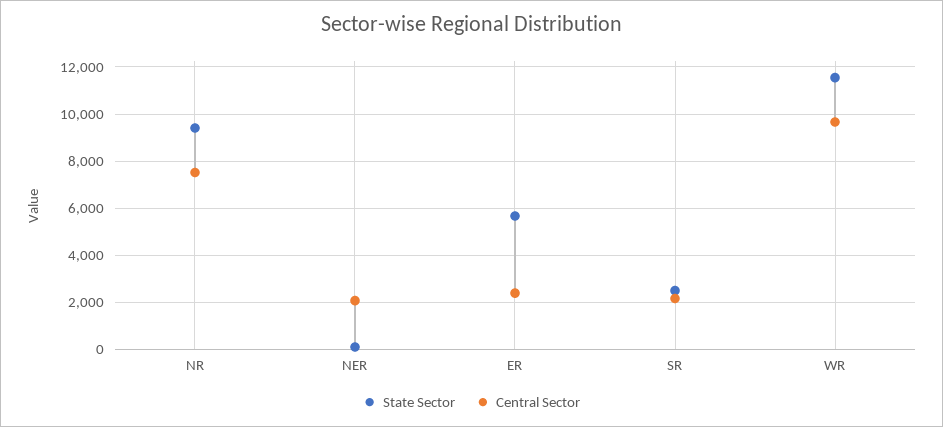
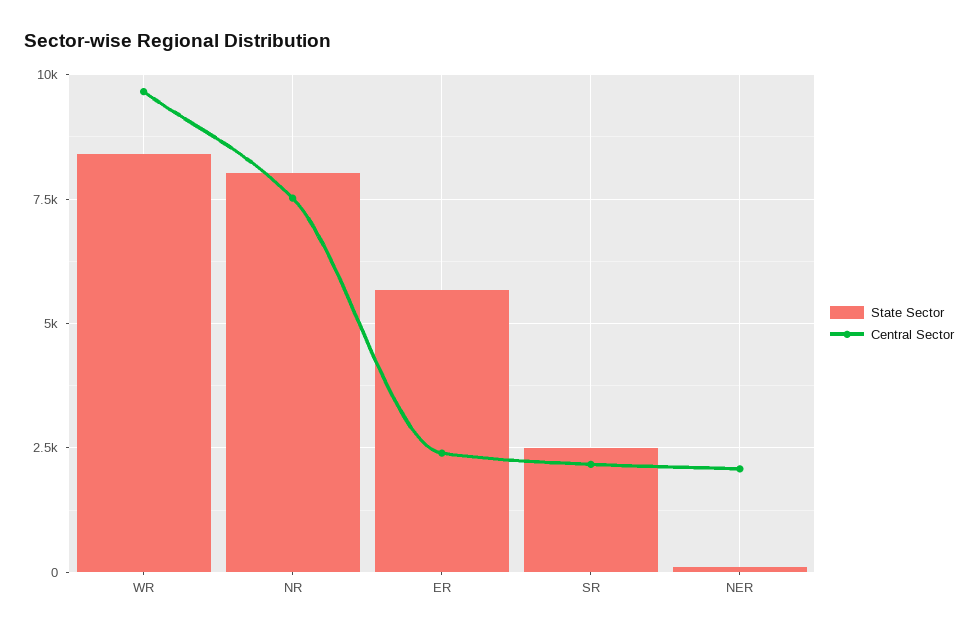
State Sector, NR: 9500 -> 8000
State Sector, WR: 11500 -> 8500

